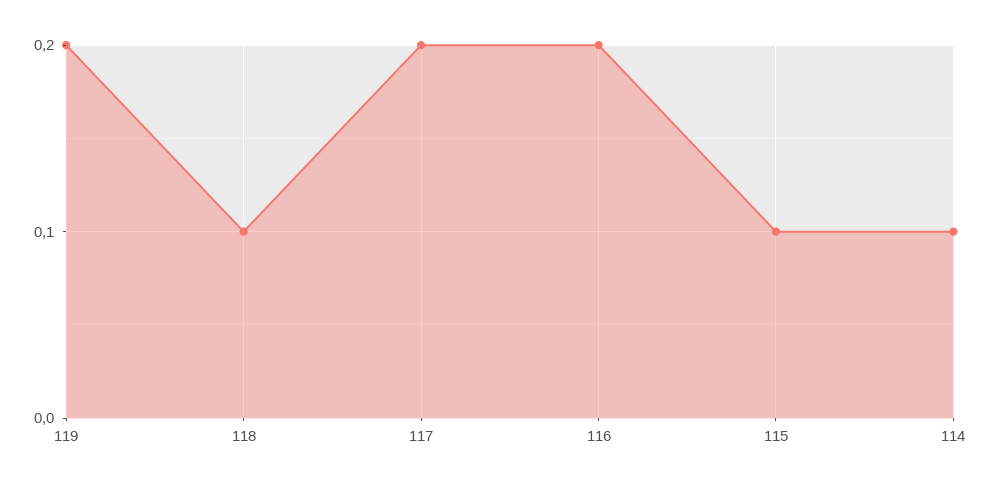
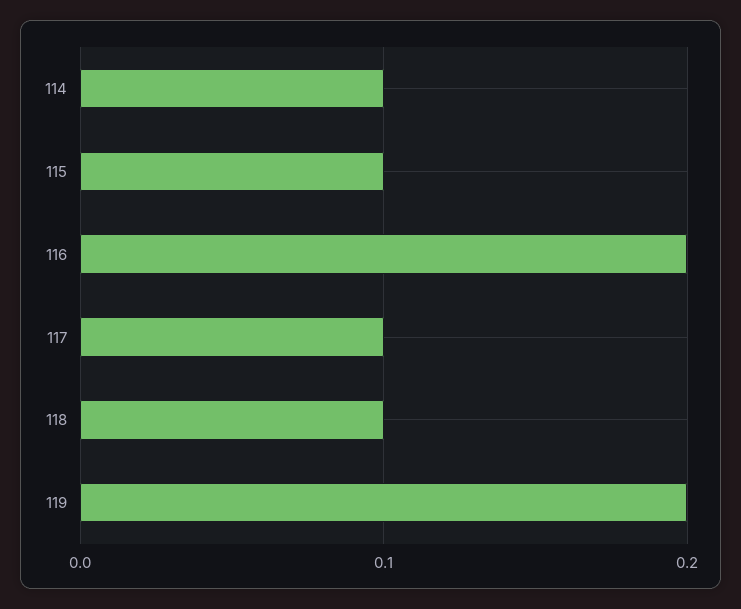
117: 0.2 -> 0.1

